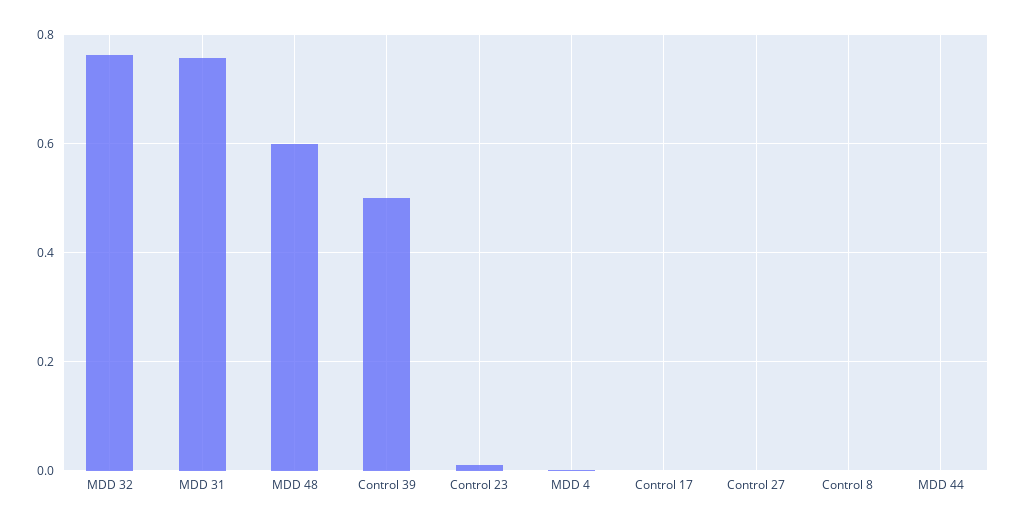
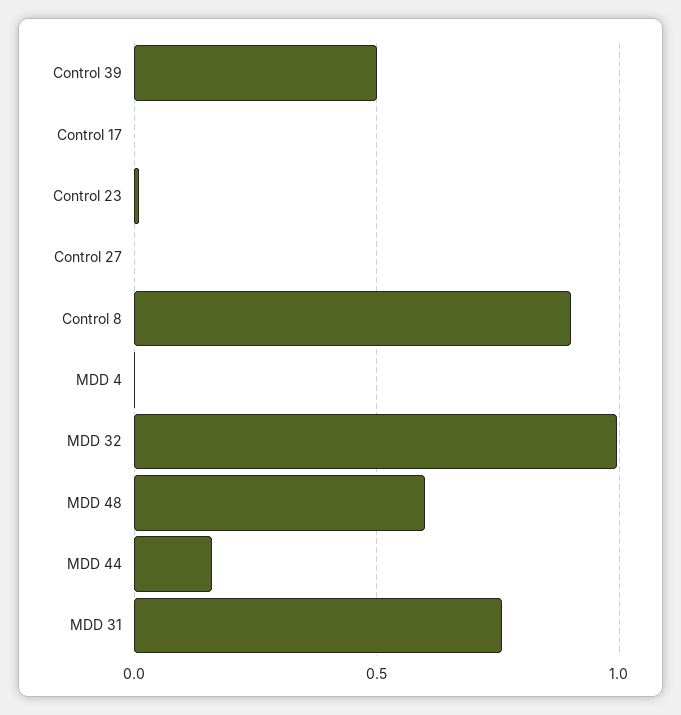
MDD 32: 0.76 -> 1
Control 8: 0 -> 0.9
MDD 44: 0 -> 0.15

